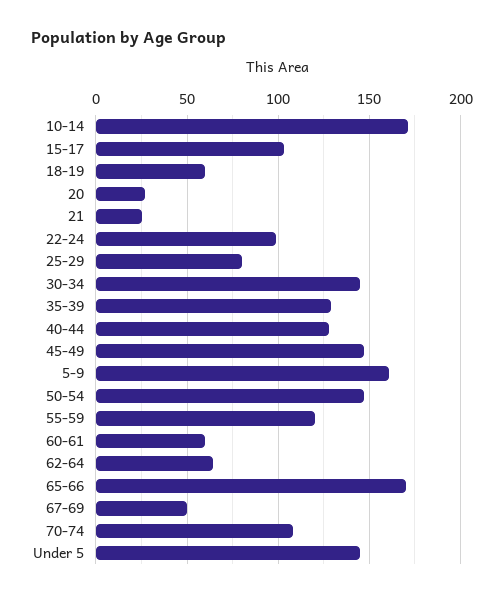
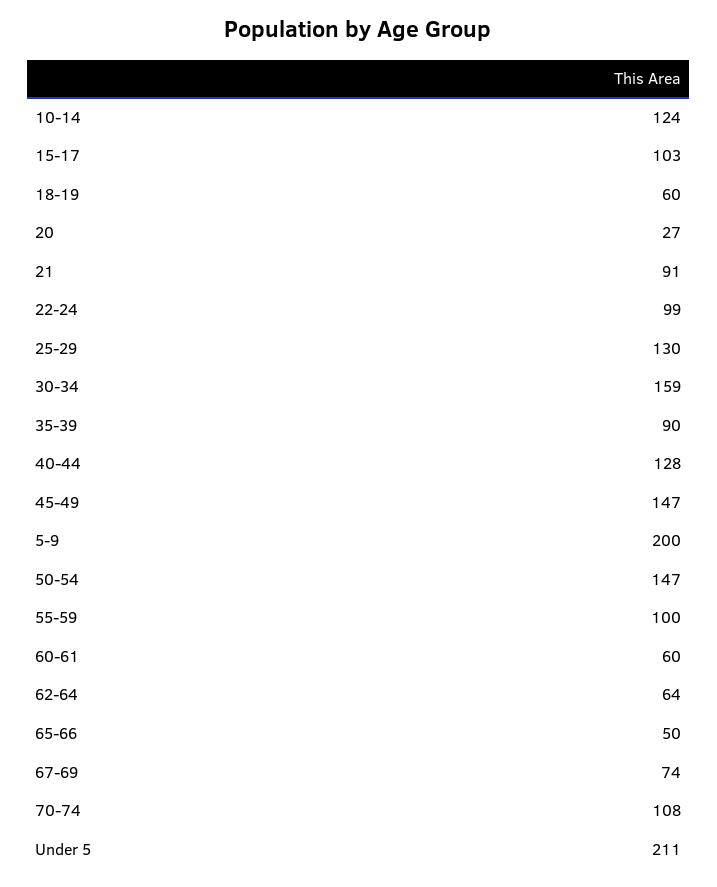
10-14: 170 -> 124
21: 25 -> 91
25-29: 80 -> 130
30-34: 145 -> 159
35-39: 130 -> 90
5-9: 160 -> 200
55-59: 120 -> 100
65-66: 170 -> 50
67-69: 50 -> 74
Under 5: 145 -> 211

